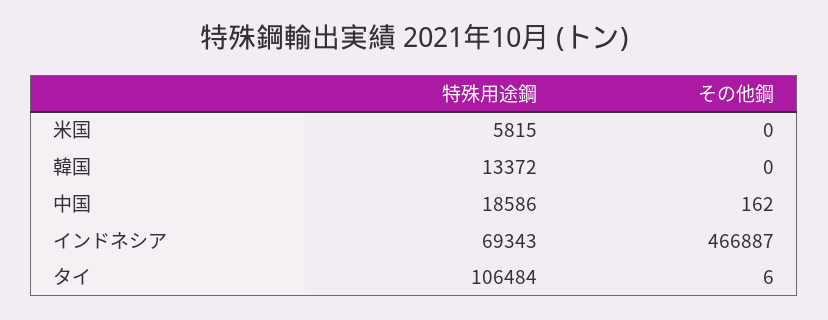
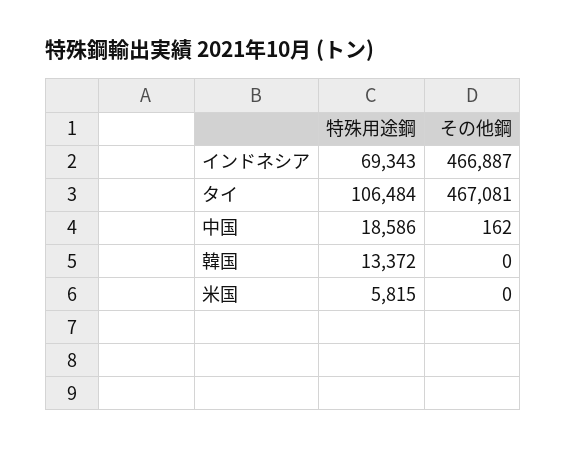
その他鋼, タイ: 6 -> 467081

